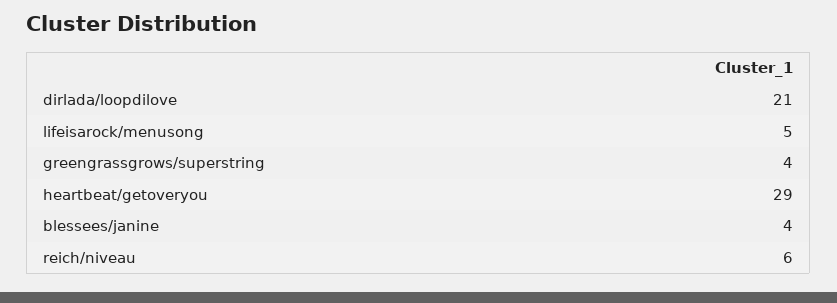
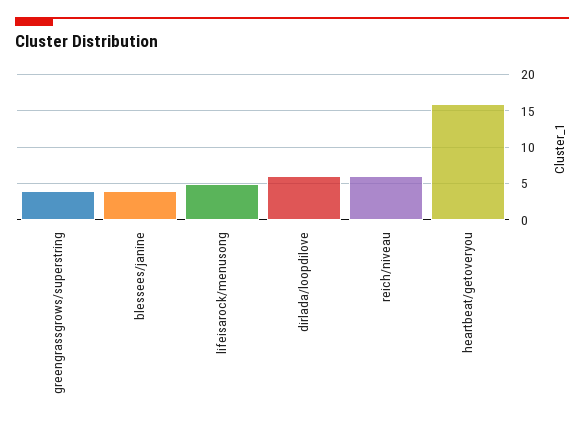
dirlada/loopdilove: 21 -> 6
heartbeat/getoveryou: 29 -> 16

